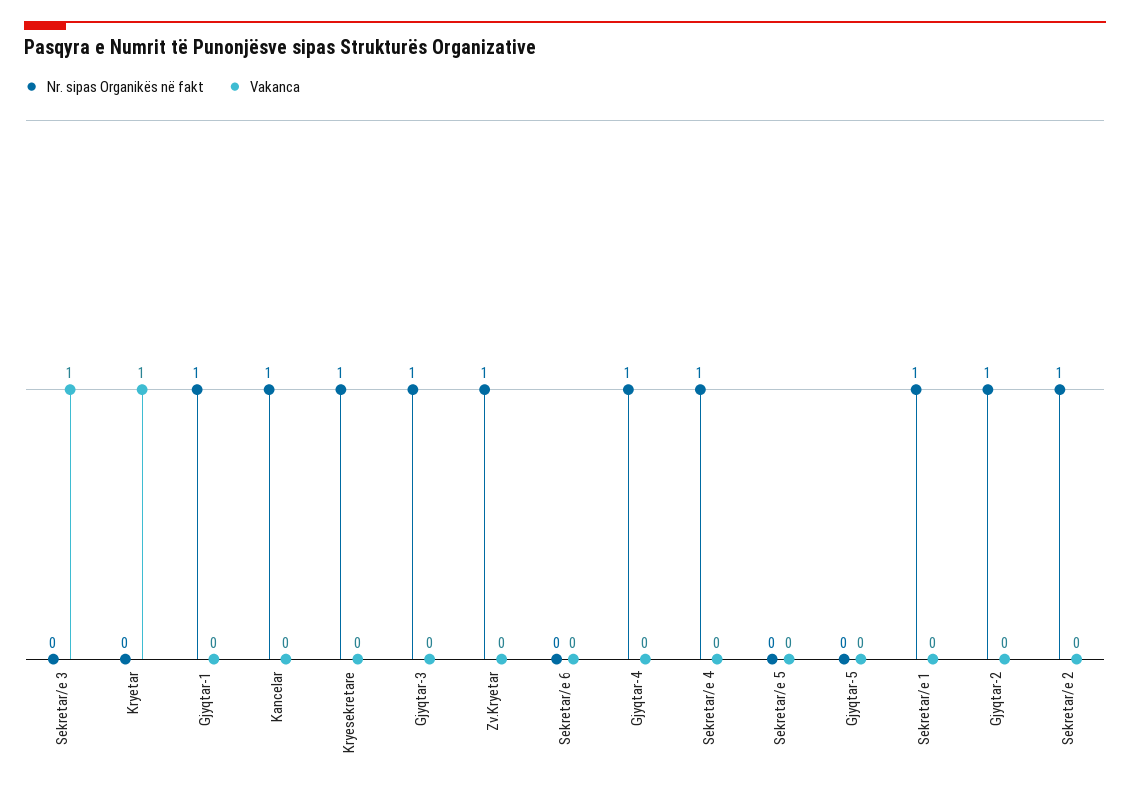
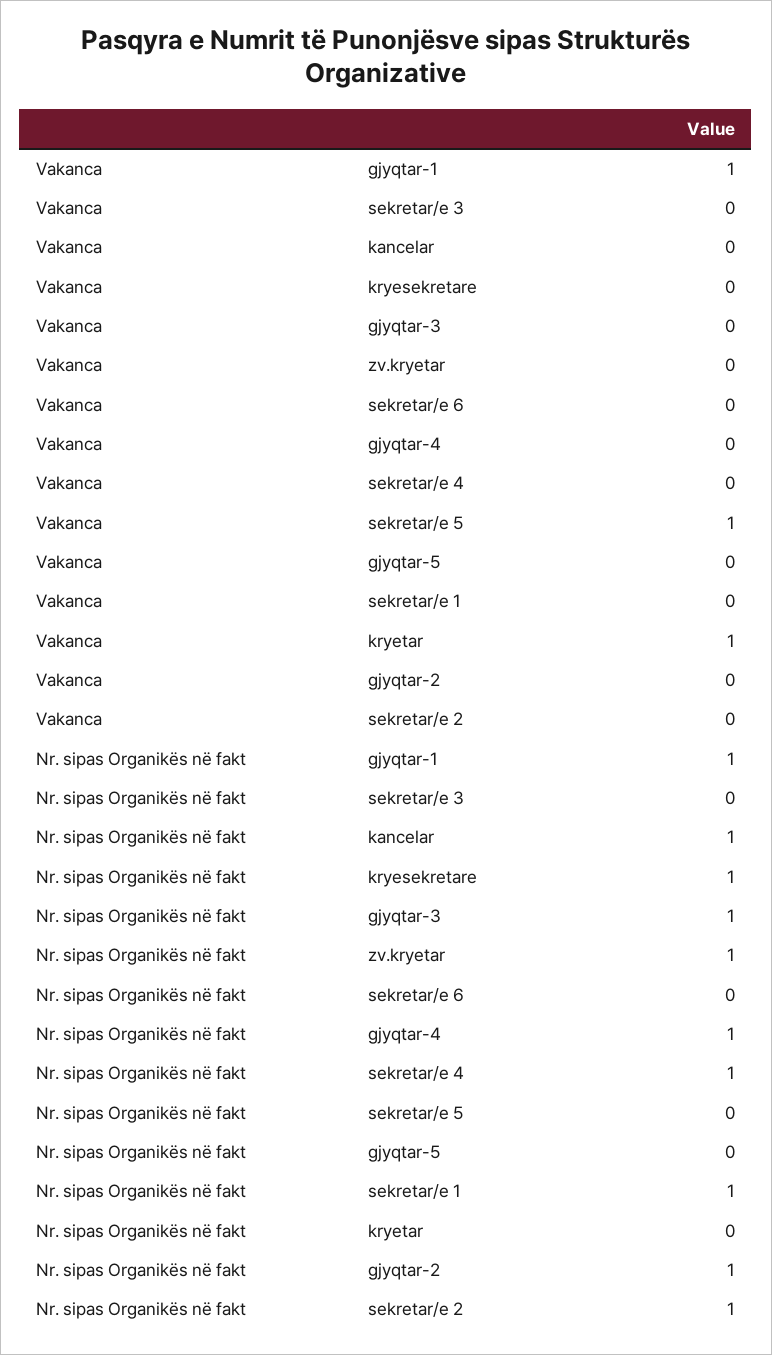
Vakanca, Sekretar/e 3: 1 -> 0
Vakanca, Gjyqtar-1: 0 -> 1
Vakanca, Sekretar/e 5: 0 -> 1

